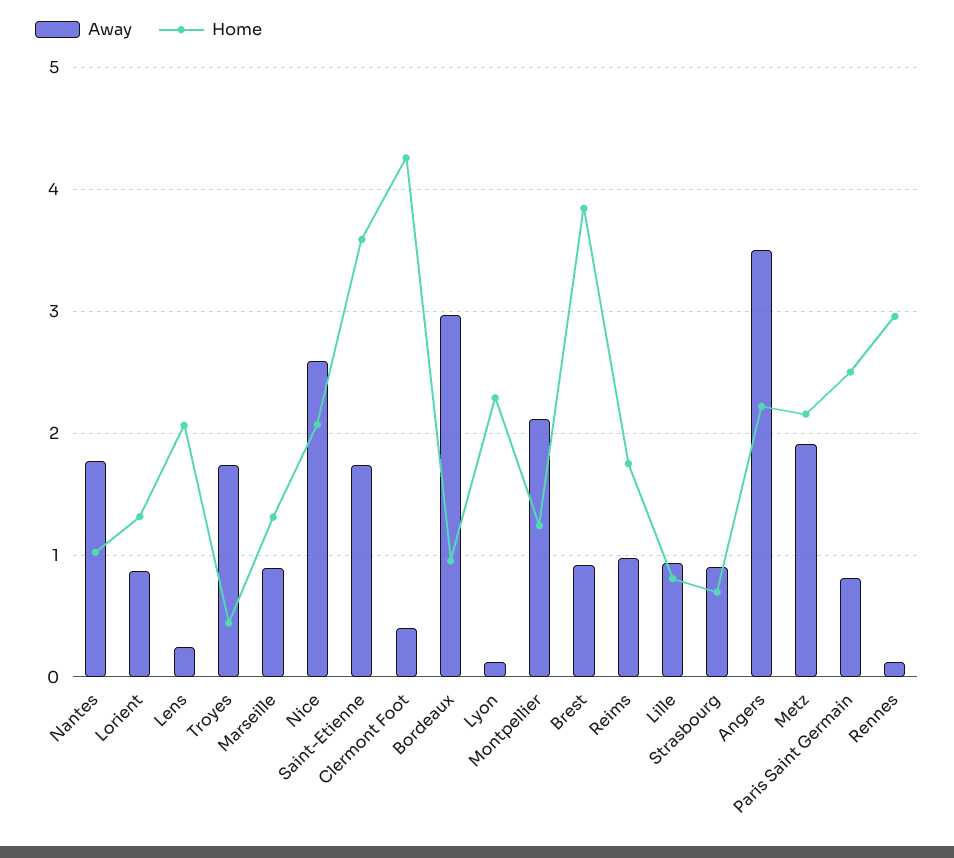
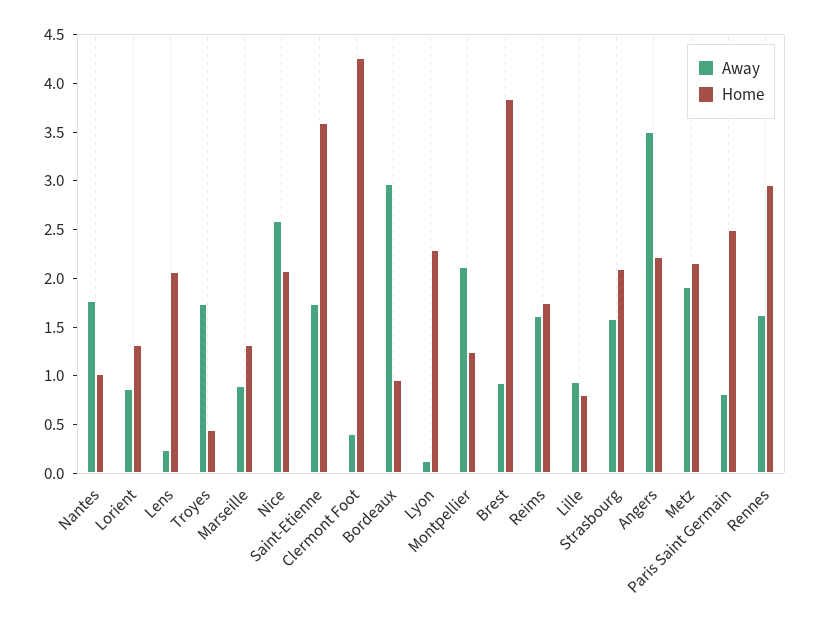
Away, Reims: 1 -> 1.6
Away, Strasbourg: 0.9 -> 1.6
Home, Strasbourg: 0.7 -> 2.1
Away, Rennes: 0.1 -> 1.6

